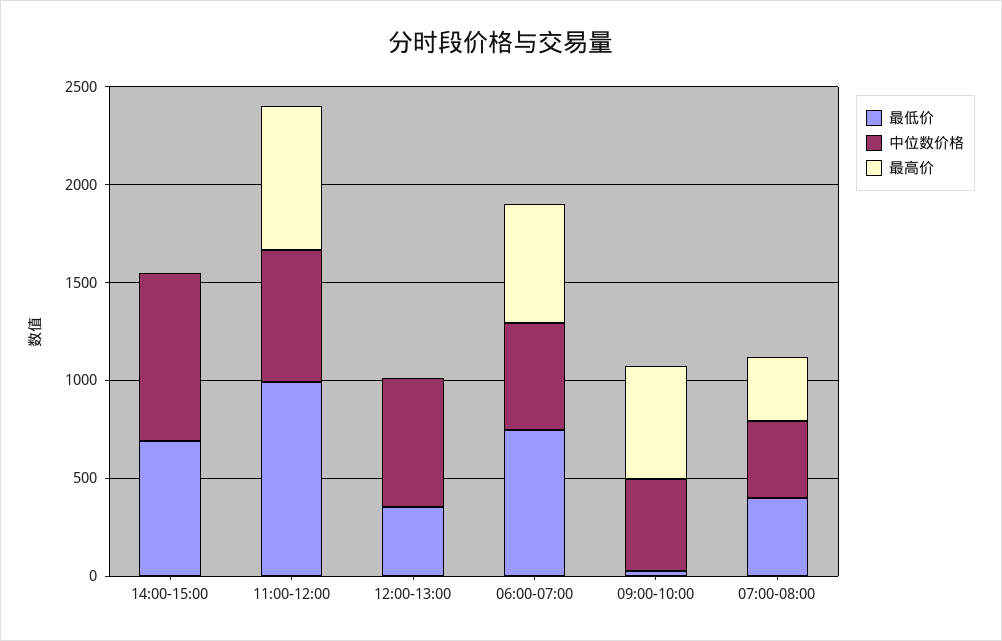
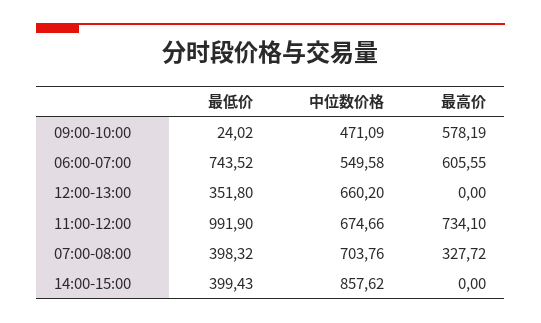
最低价, 14:00-15:00: 700 -> 399.43
中位数价格, 07:00-08:00: 400 -> 703.76

